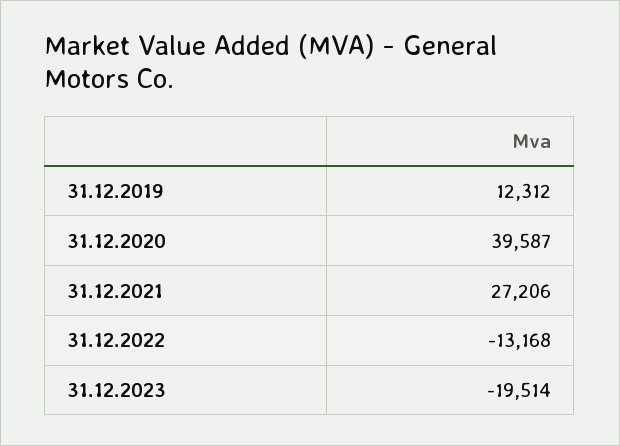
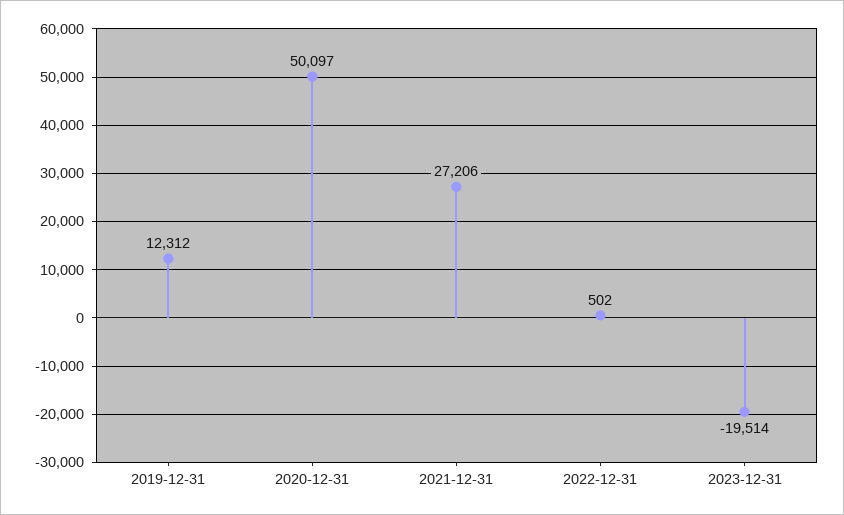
31.12.2020: 39587 -> 50097
31.12.2022: -13168 -> 502

